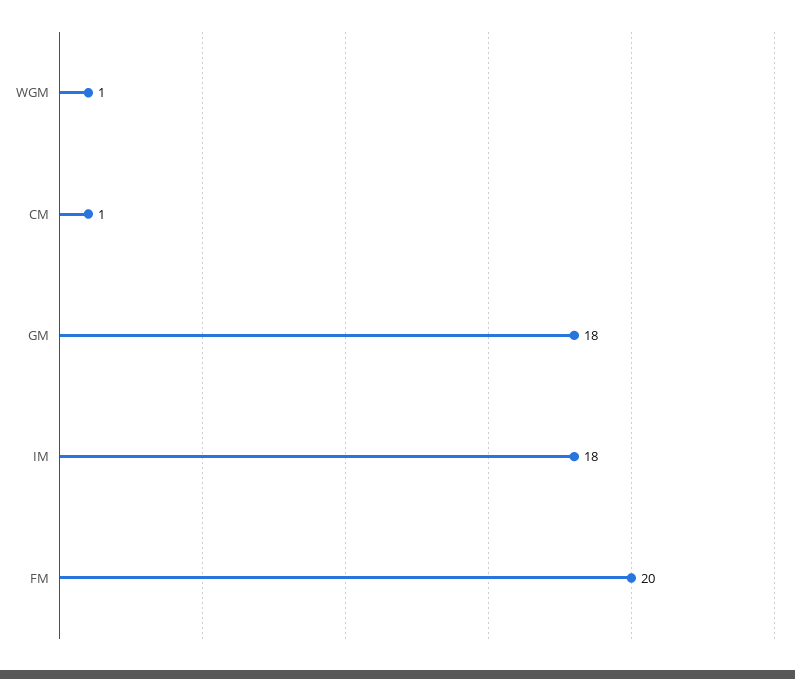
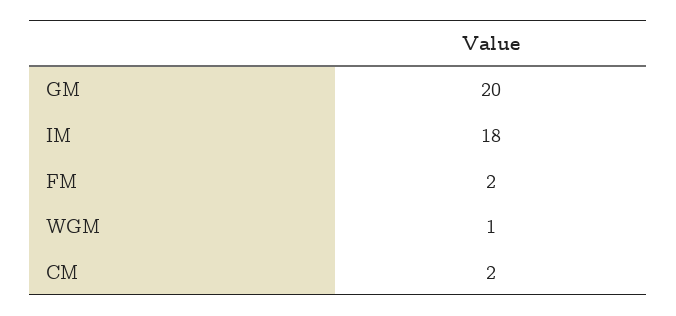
CM: 1 -> 2
GM: 18 -> 20
FM: 20 -> 2

